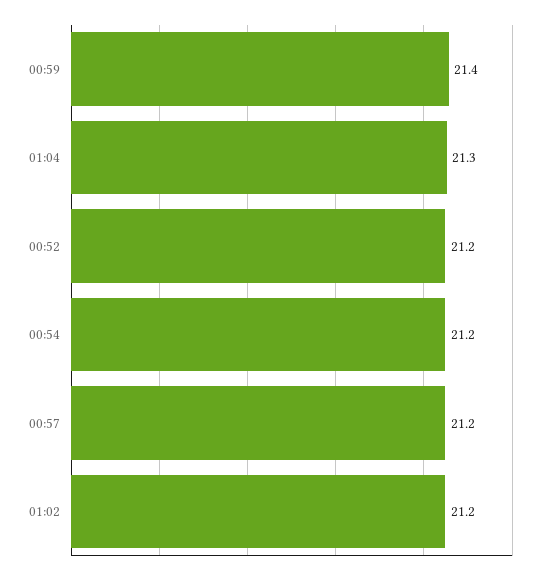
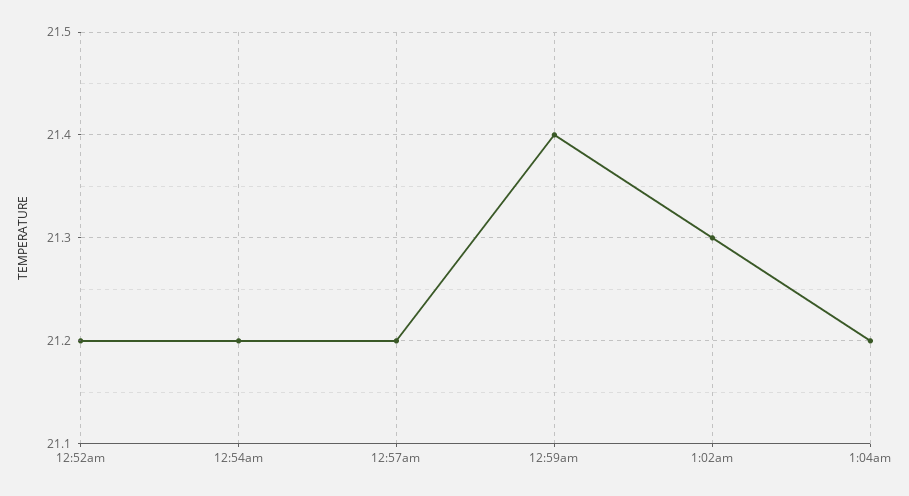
01:04: 21.3 -> 21.2
01:02: 21.2 -> 21.3

